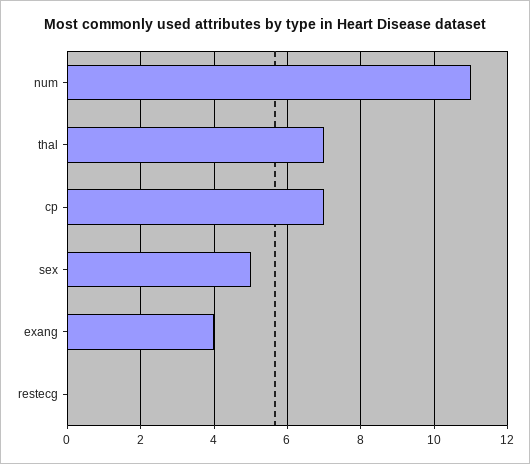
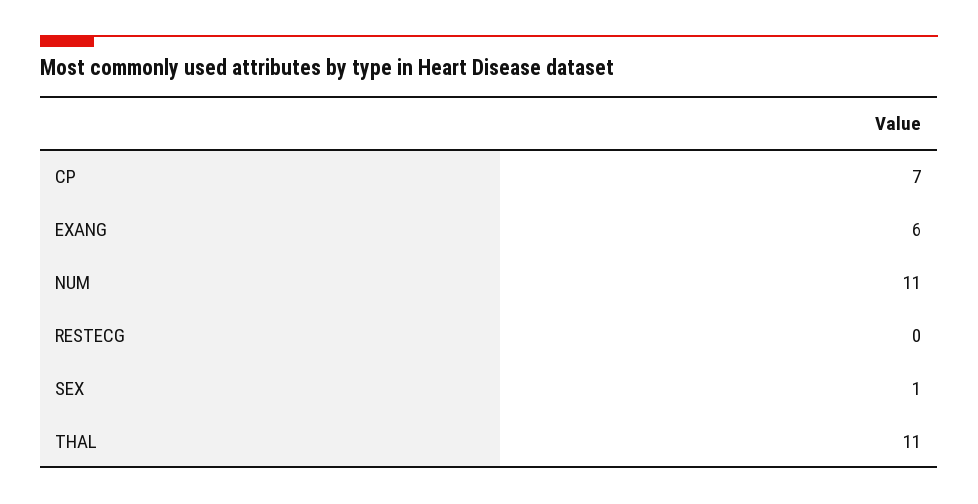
thal: 7 -> 11
sex: 5 -> 1
exang: 4 -> 6

